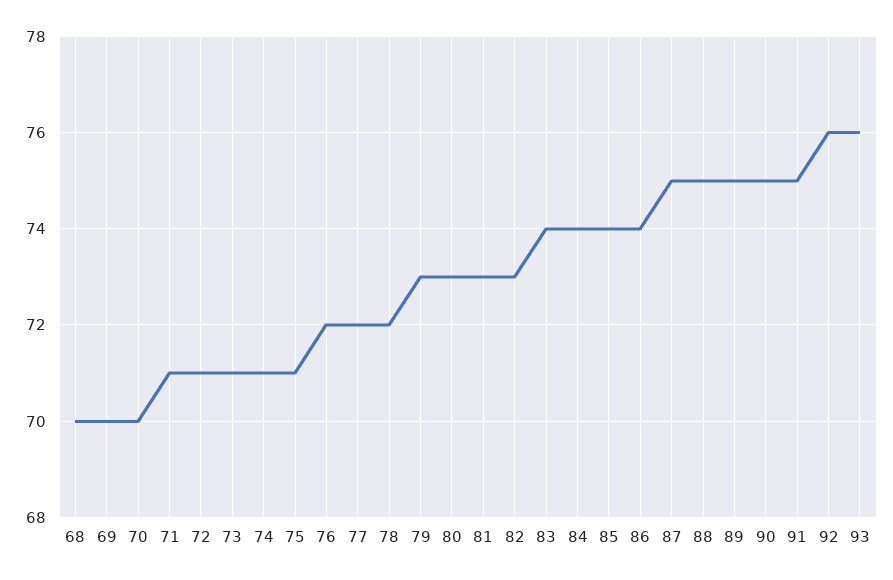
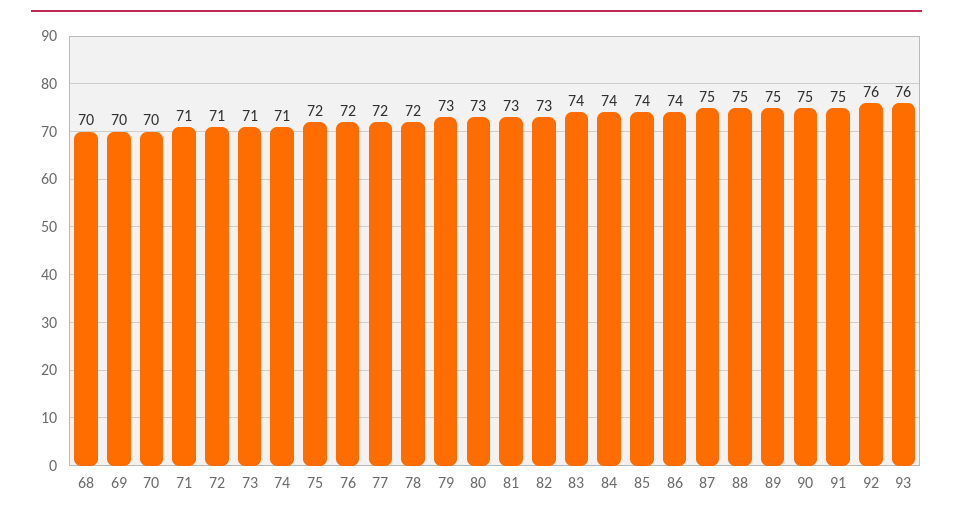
75: 71 -> 72

